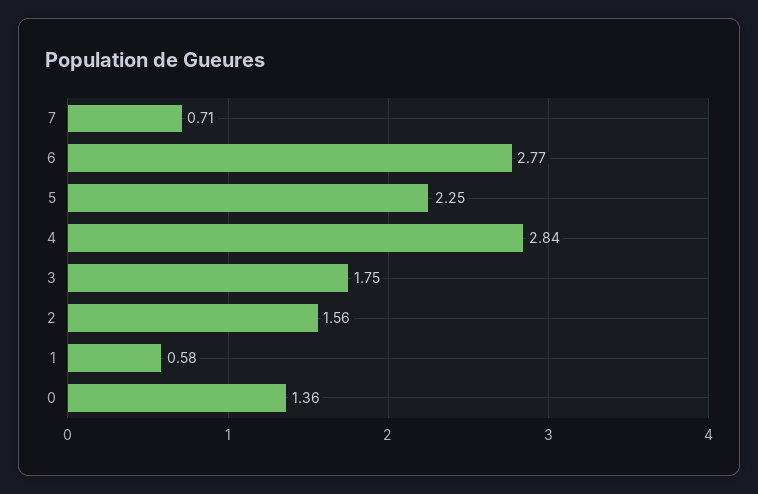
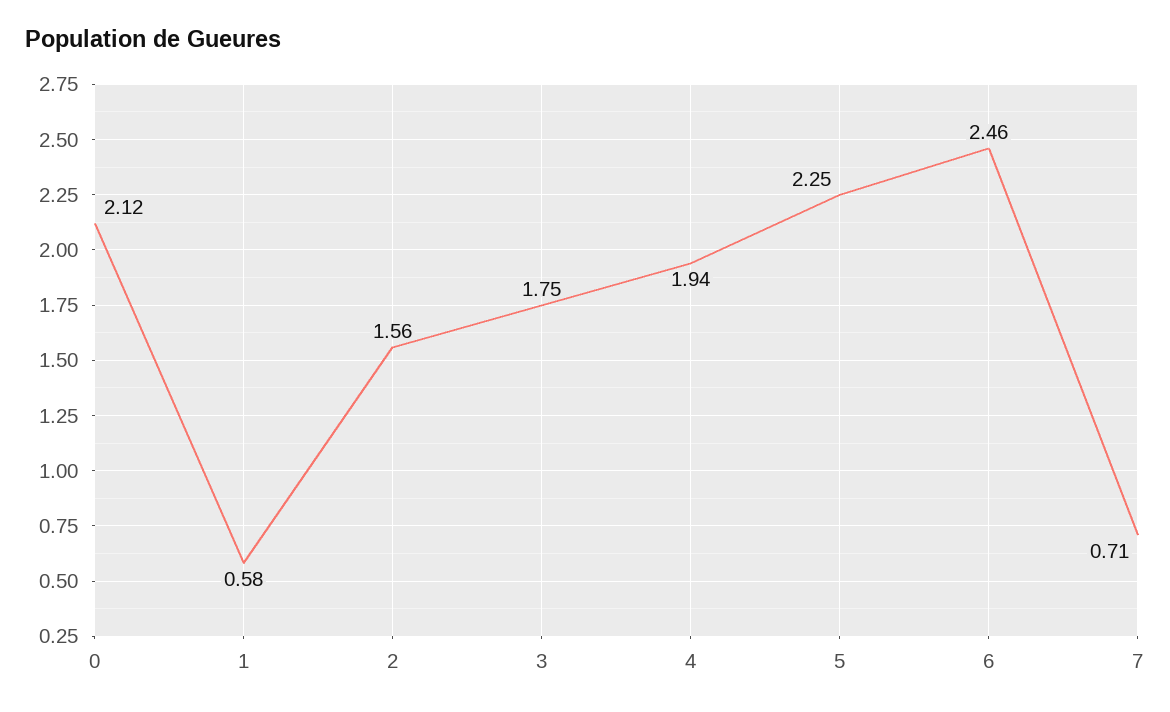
6: 2.77 -> 2.46
4: 2.84 -> 1.94
0: 1.36 -> 2.12

